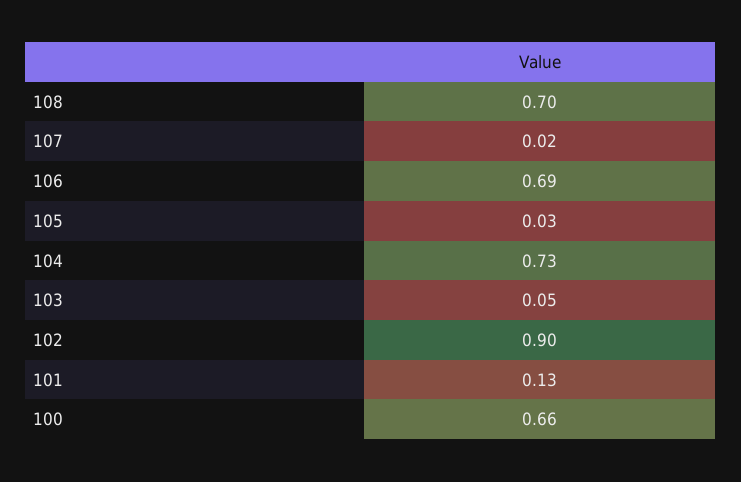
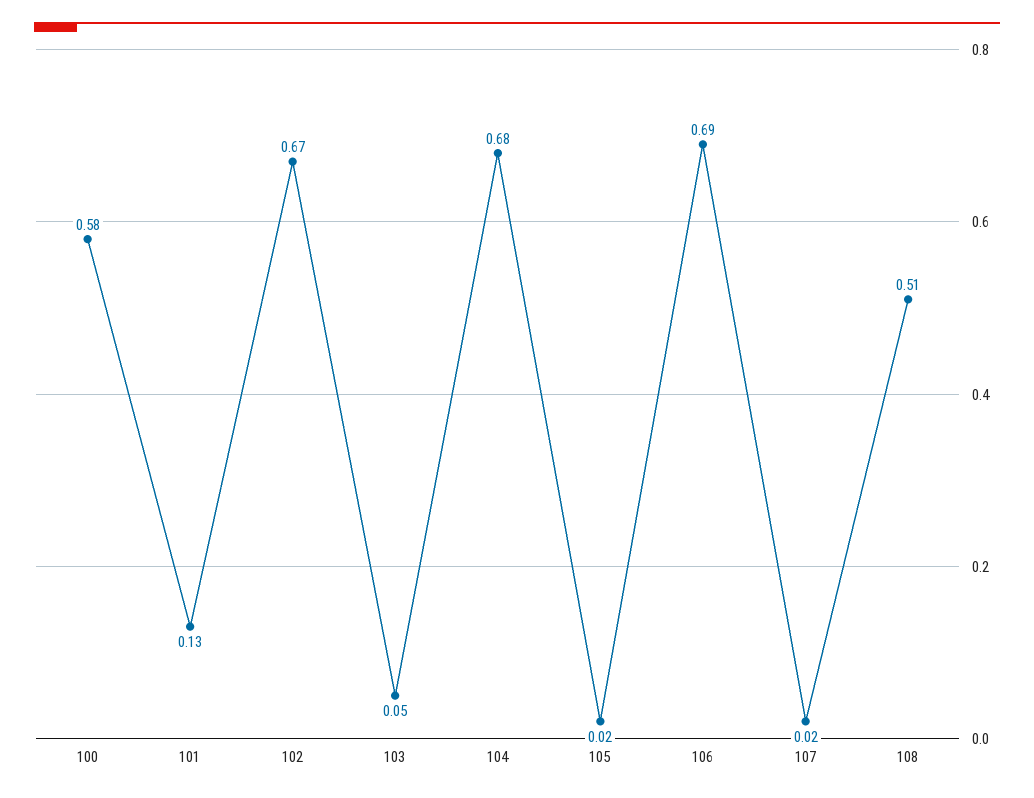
108: 0.7 -> 0.51
105: 0.03 -> 0.02
104: 0.73 -> 0.68
102: 0.9 -> 0.67
100: 0.66 -> 0.58

